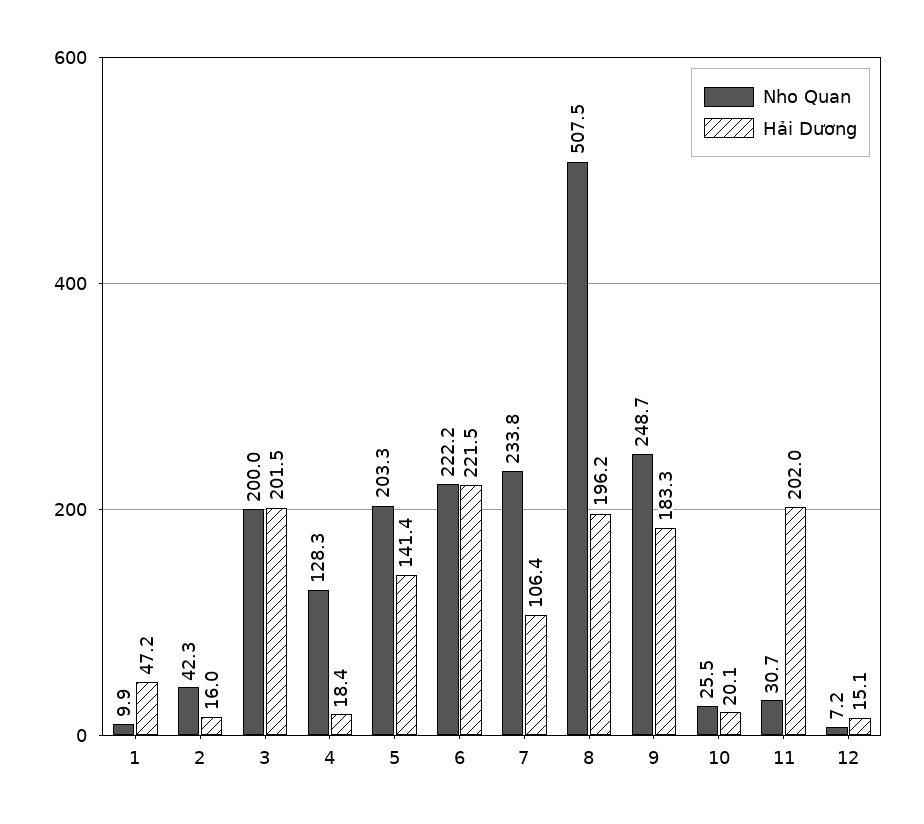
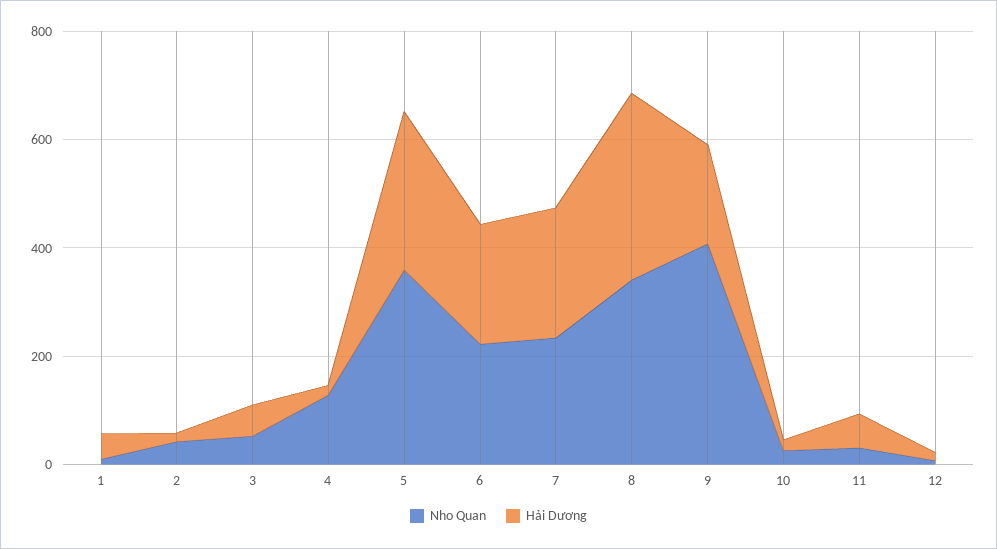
Nho Quan, 3: 200 -> 50
Hải Dương, 3: 201.5 -> 50
Nho Quan, 5: 203.3 -> 350
Hải Dương, 5: 141.4 -> 300
Hải Dương, 7: 106.4 -> 250
Nho Quan, 8: 507.5 -> 350
Hải Dương, 8: 196.2 -> 350
Nho Quan, 9: 248.7 -> 400
Hải Dương, 11: 202 -> 50

